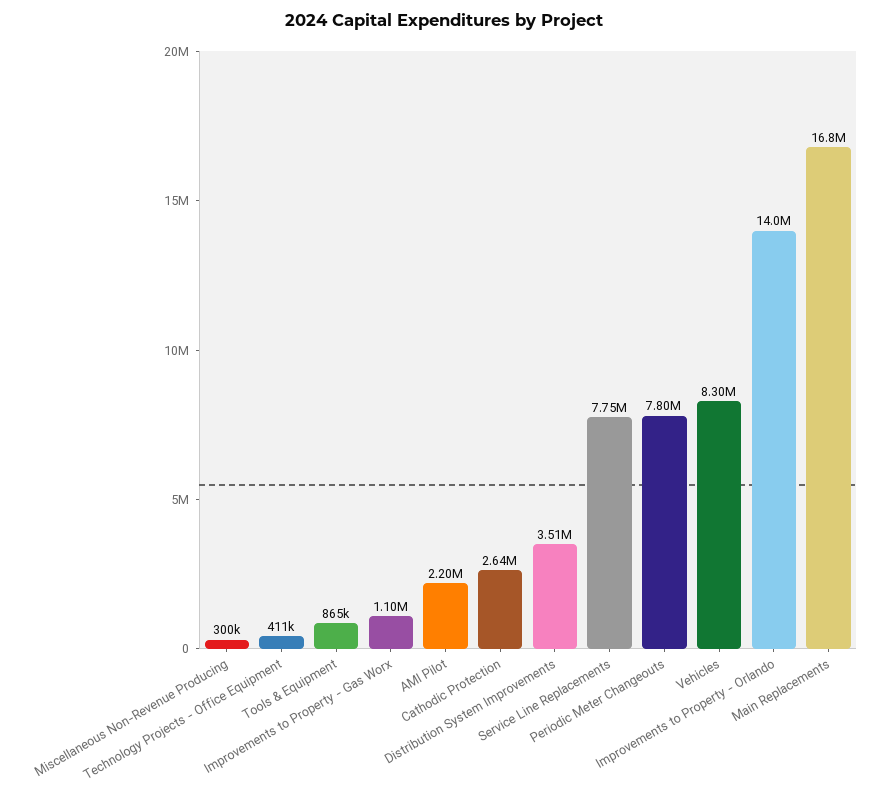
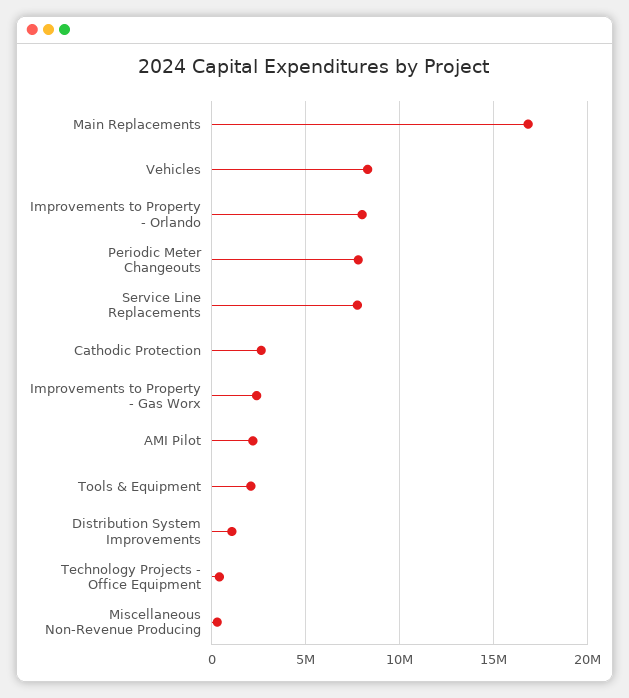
Tools & Equipment: 865000 -> 2000000
Improvements to Property - Gas Worx: 1100000 -> 2500000
Distribution System Improvements: 3510000 -> 1000000
Improvements to Property - Orlando: 14000000 -> 8000000

